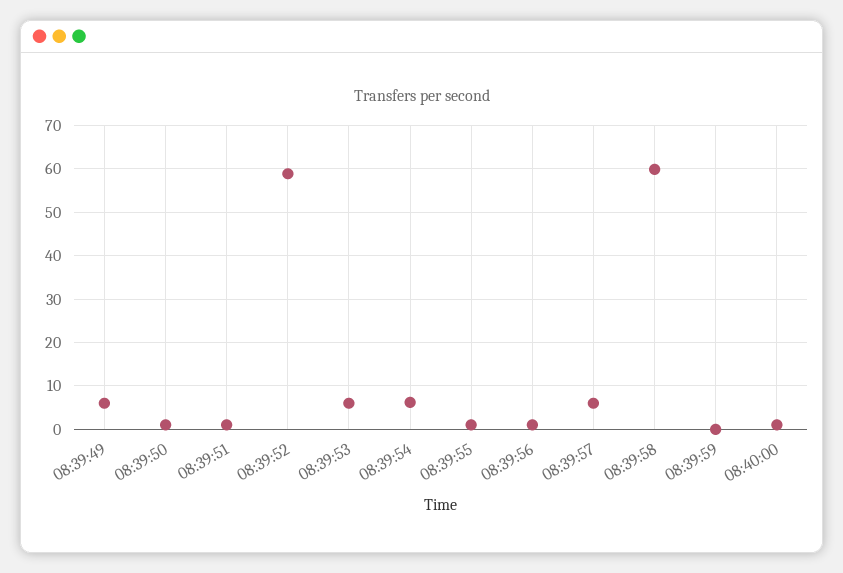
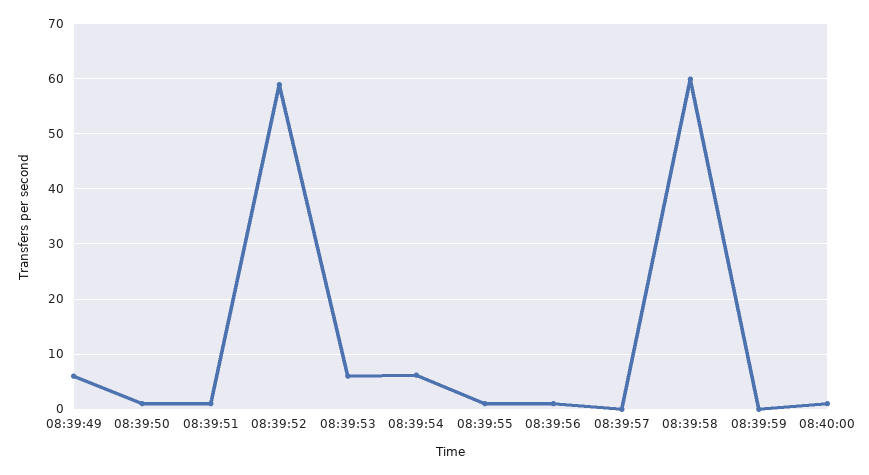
08:39:57: 6 -> 0

